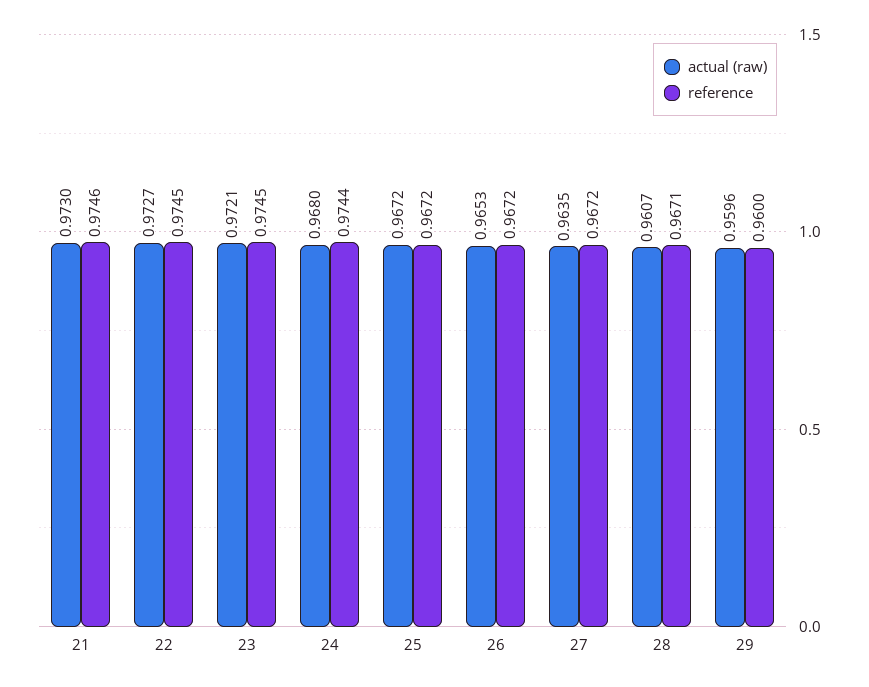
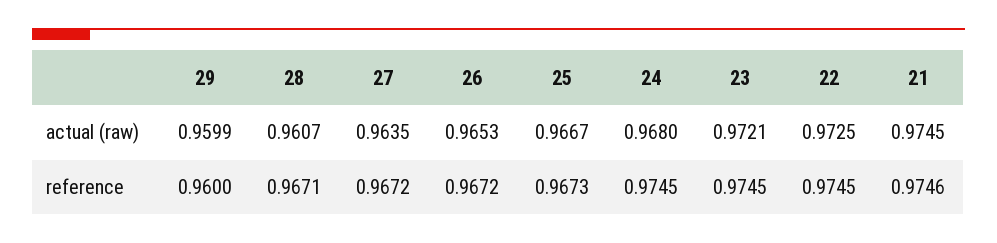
actual (raw), 21: 0.973 -> 0.9745
actual (raw), 22: 0.9727 -> 0.9725
reference, 24: 0.9744 -> 0.9745
actual (raw), 25: 0.9672 -> 0.9667
reference, 25: 0.9672 -> 0.9673
actual (raw), 29: 0.9596 -> 0.9599

